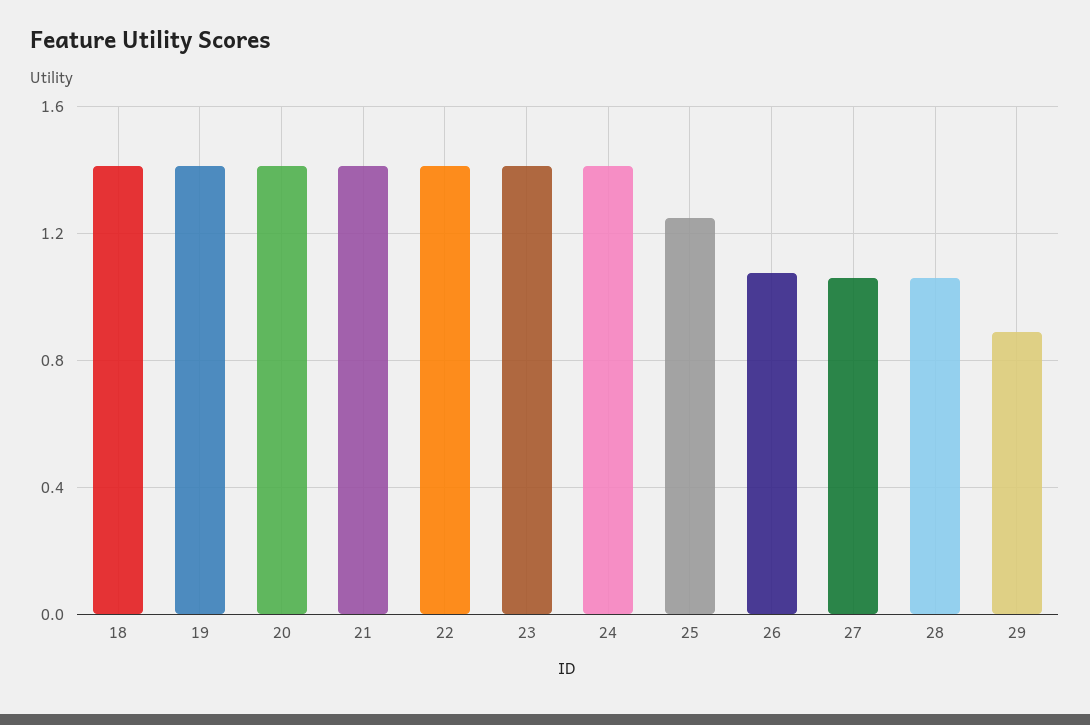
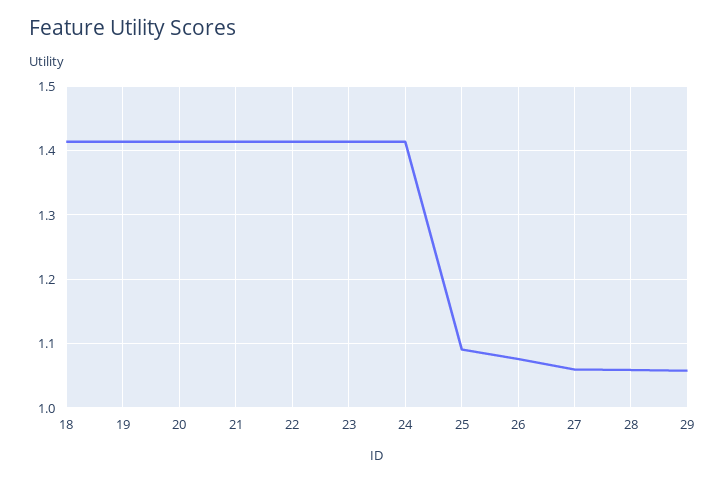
25: 1.25 -> 1.09
29: 0.9 -> 1.06

